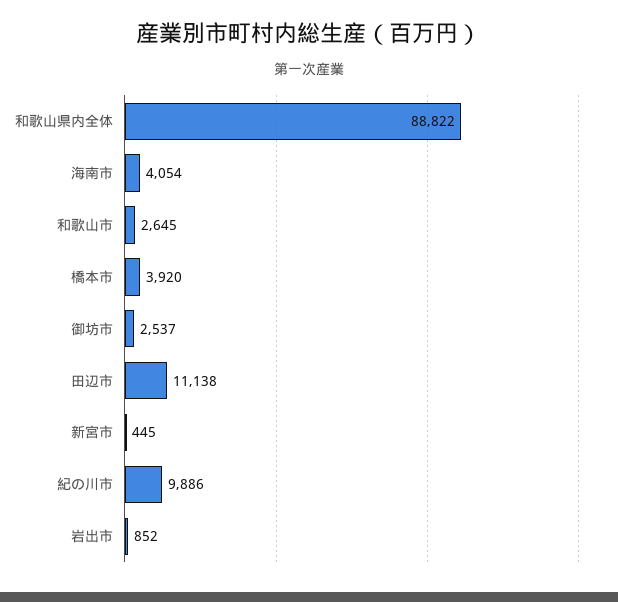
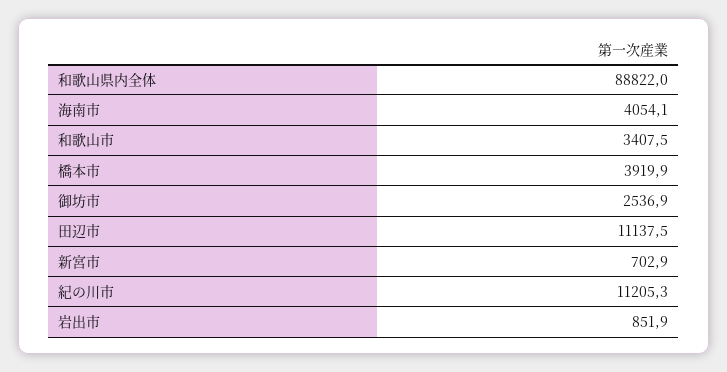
和歌山市: 2645 -> 3407.5
新宮市: 445 -> 702.9
紀の川市: 9886 -> 11205.3

